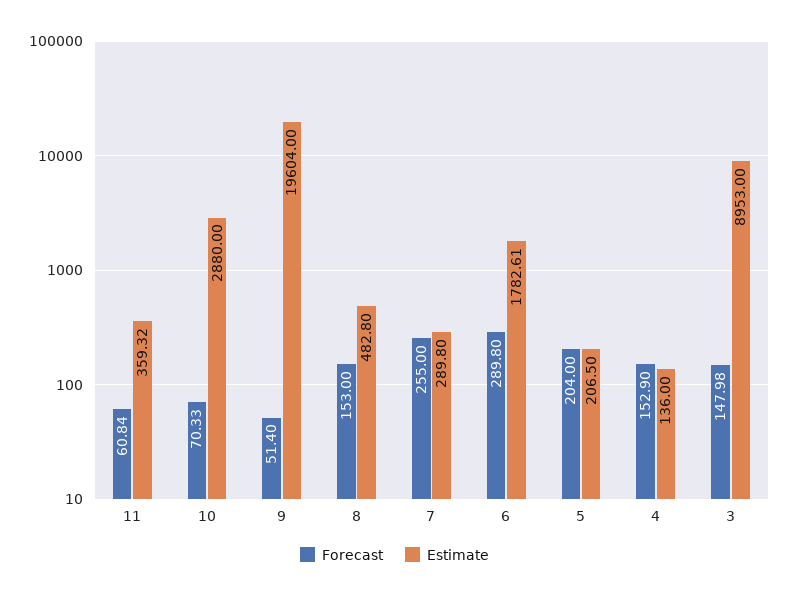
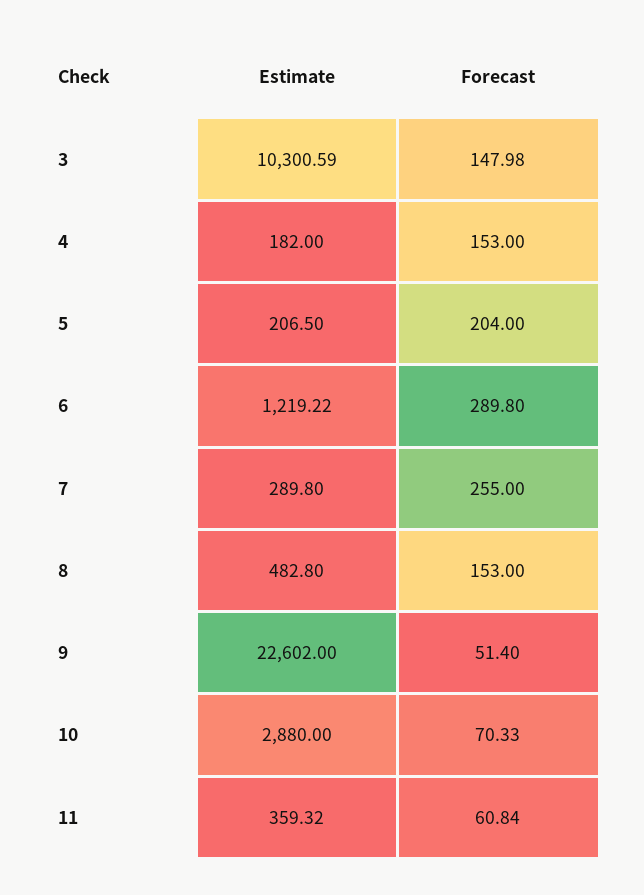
Estimate, 9: 19604 -> 22602
Estimate, 6: 1782.61 -> 1219.22
Forecast, 4: 152.9 -> 153
Estimate, 4: 136 -> 182
Estimate, 3: 8953 -> 10300.59

